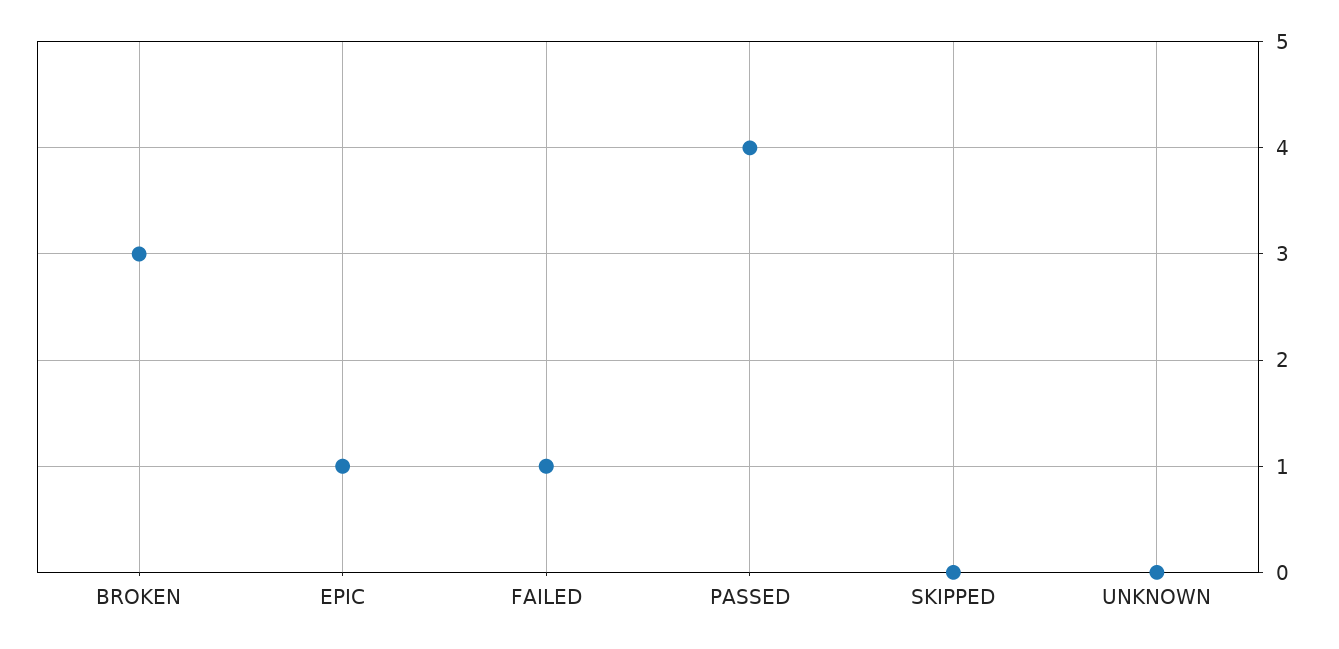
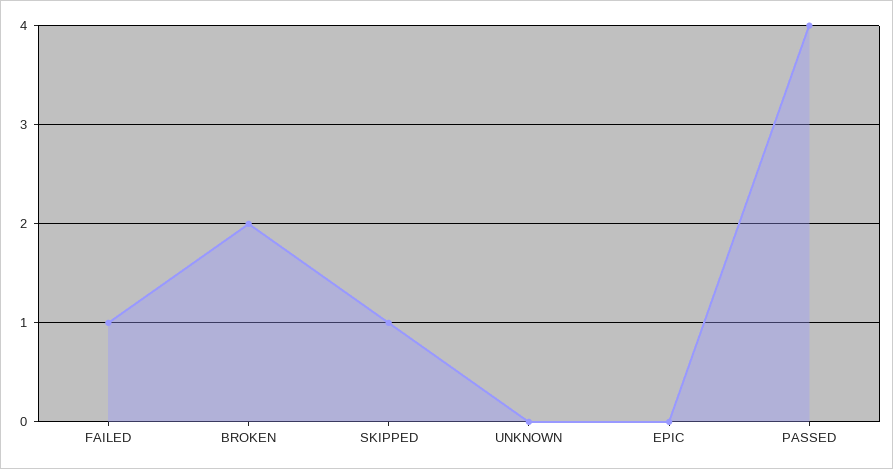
BROKEN: 3 -> 2
EPIC: 1 -> 0
SKIPPED: 0 -> 1

